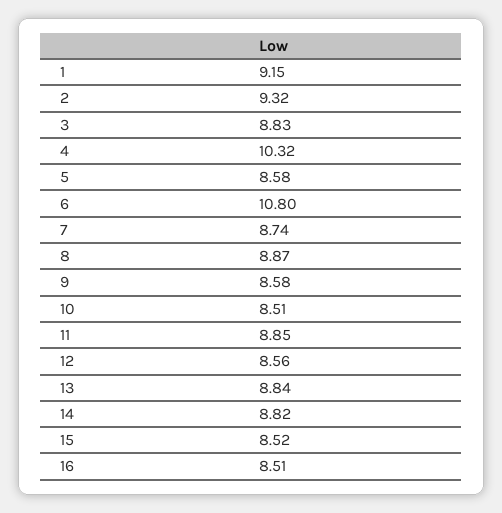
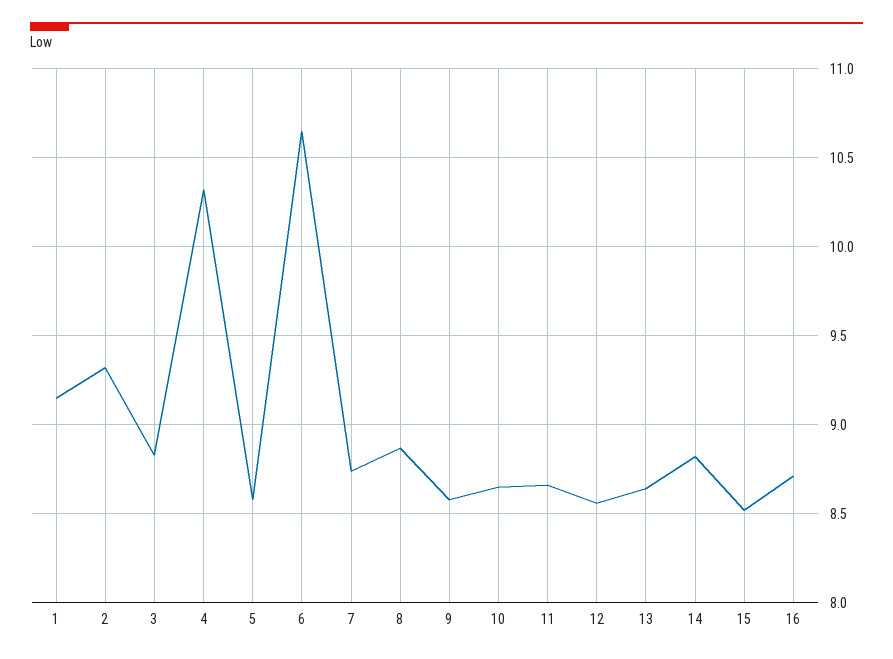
6: 10.8 -> 10.65
10: 8.51 -> 8.65
11: 8.85 -> 8.65
13: 8.84 -> 8.65
16: 8.51 -> 8.7

